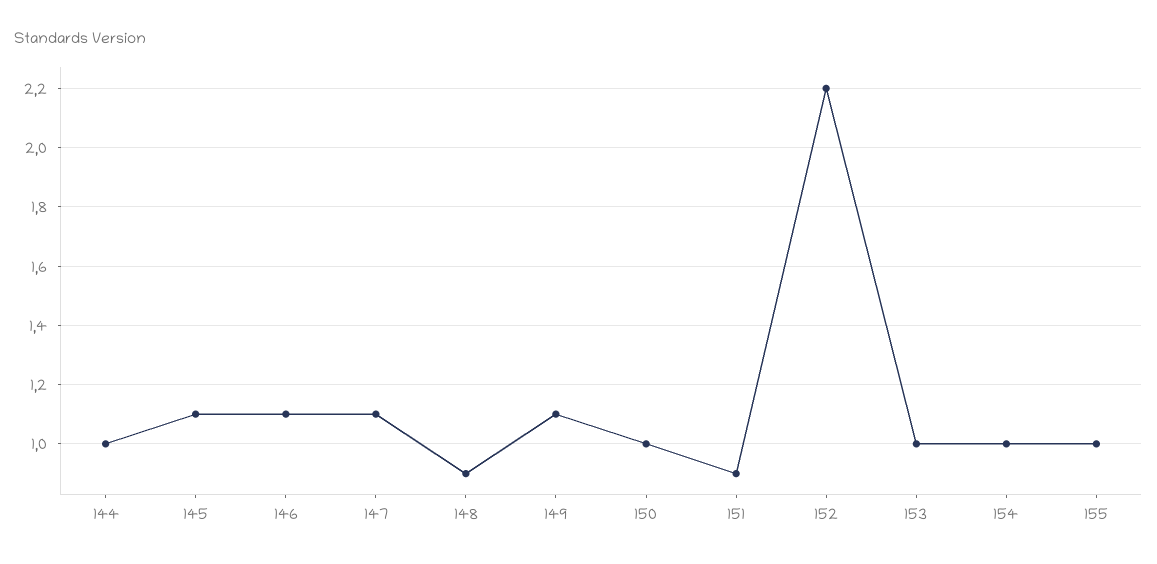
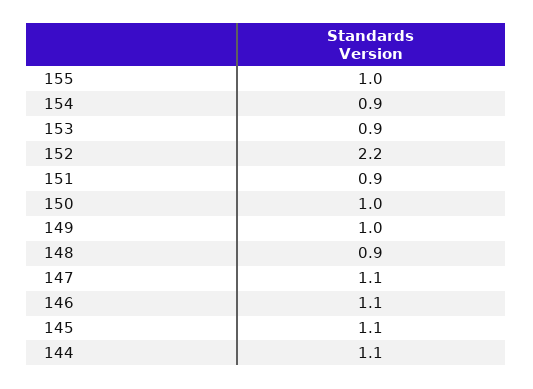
144: 1 -> 1.1
149: 1.1 -> 1
153: 1 -> 0.9
154: 1 -> 0.9

